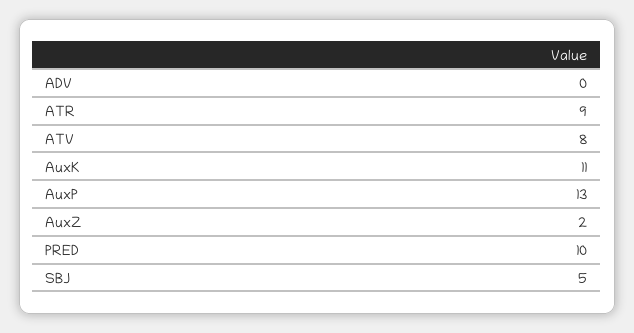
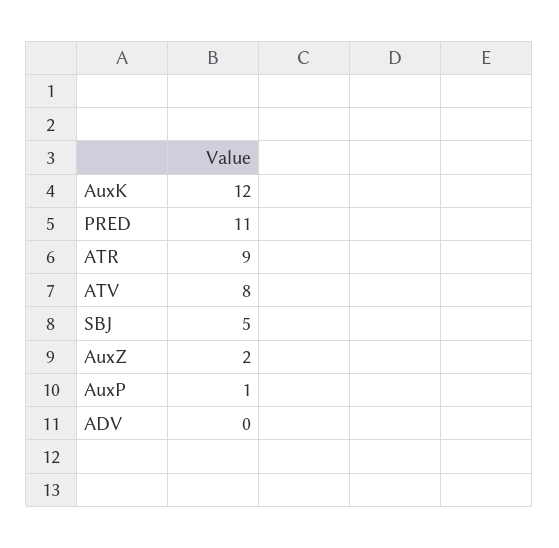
AuxK: 11 -> 12
AuxP: 13 -> 1
PRED: 10 -> 11

